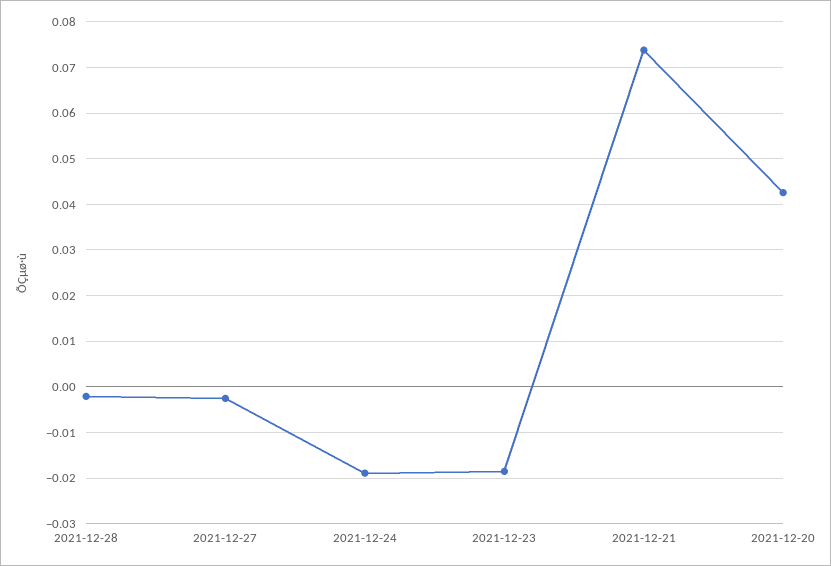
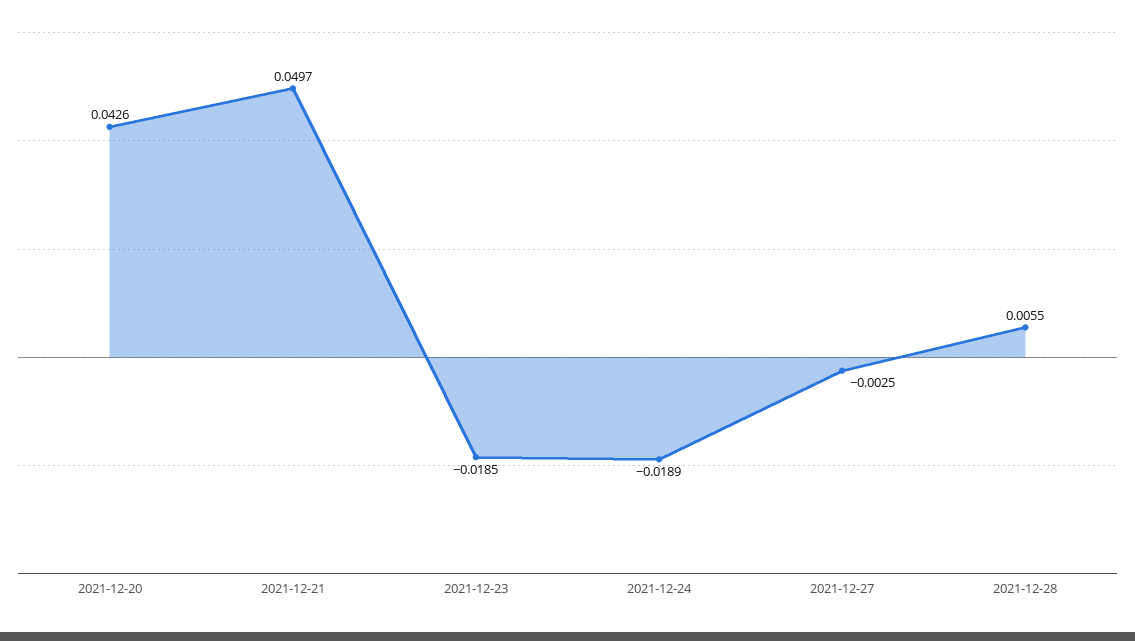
2021-12-28: -0.002 -> 0.0055
2021-12-21: 0.074 -> 0.0497

